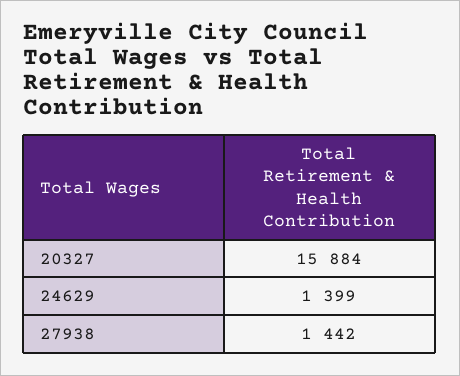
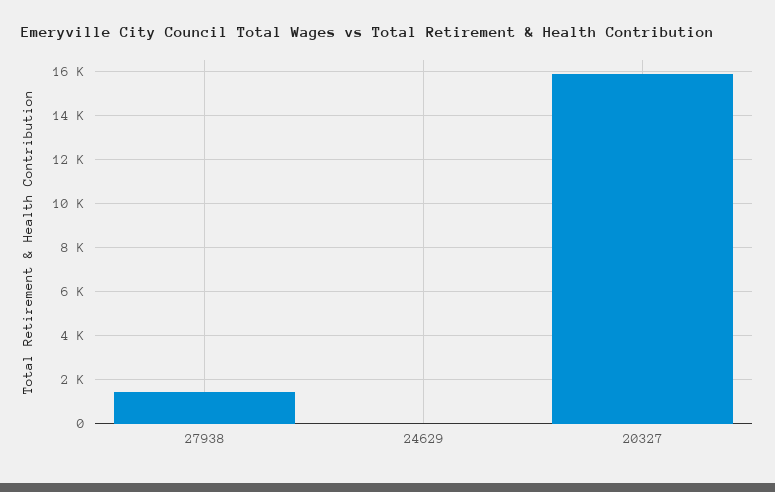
24629: 1399 -> 0

